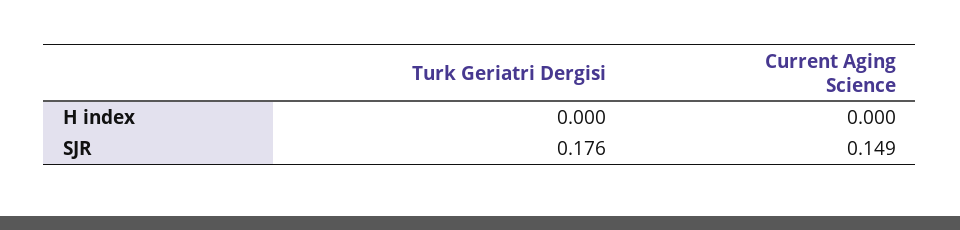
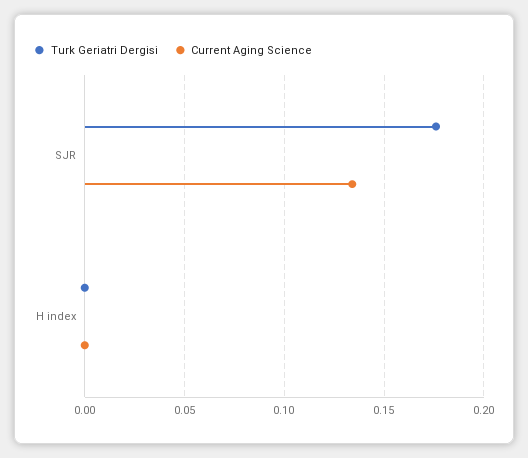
Current Aging Science, SJR: 0.149 -> 0.135

